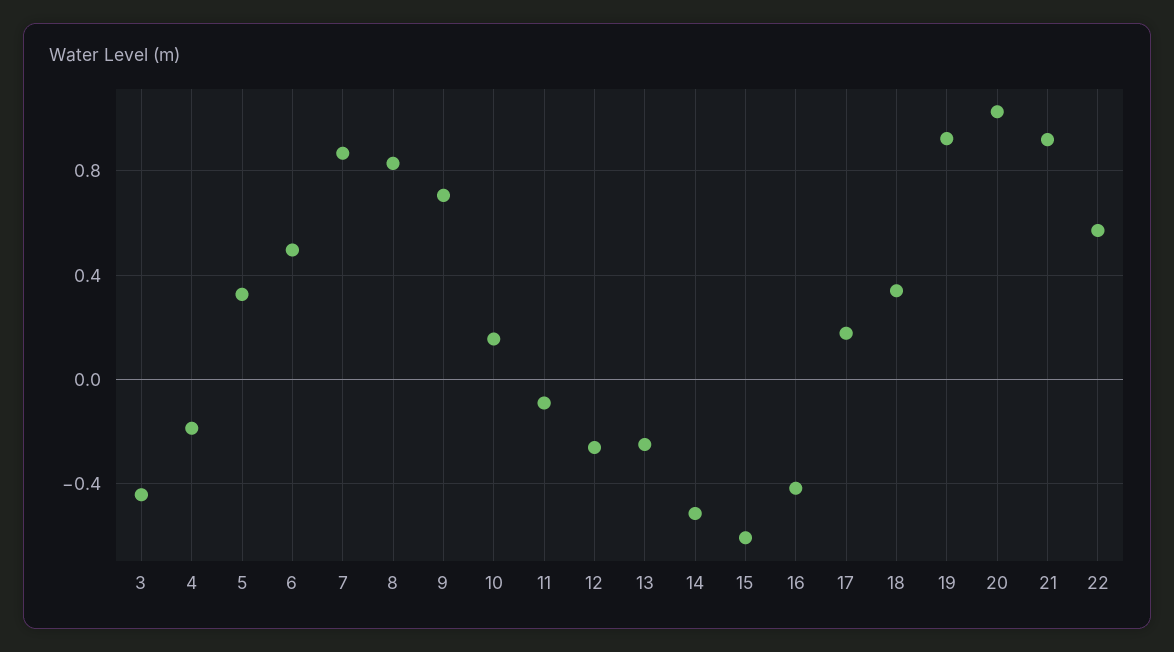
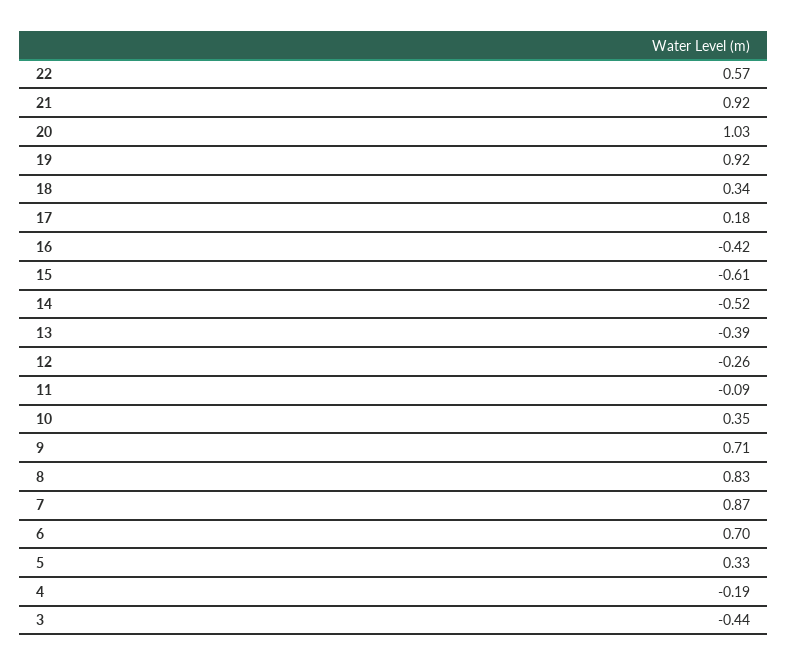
6: 0.5 -> 0.7
10: 0.15 -> 0.35
13: -0.25 -> -0.39

